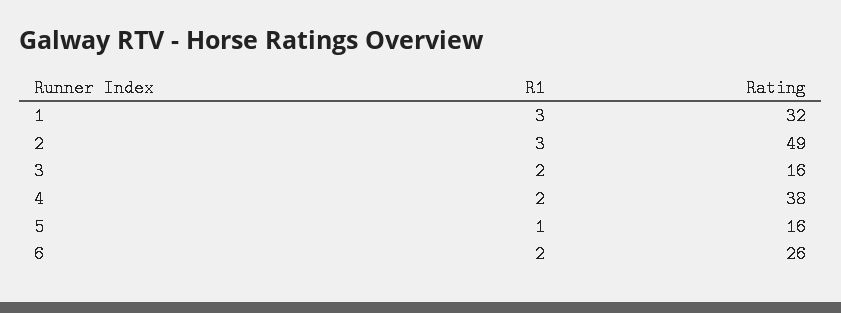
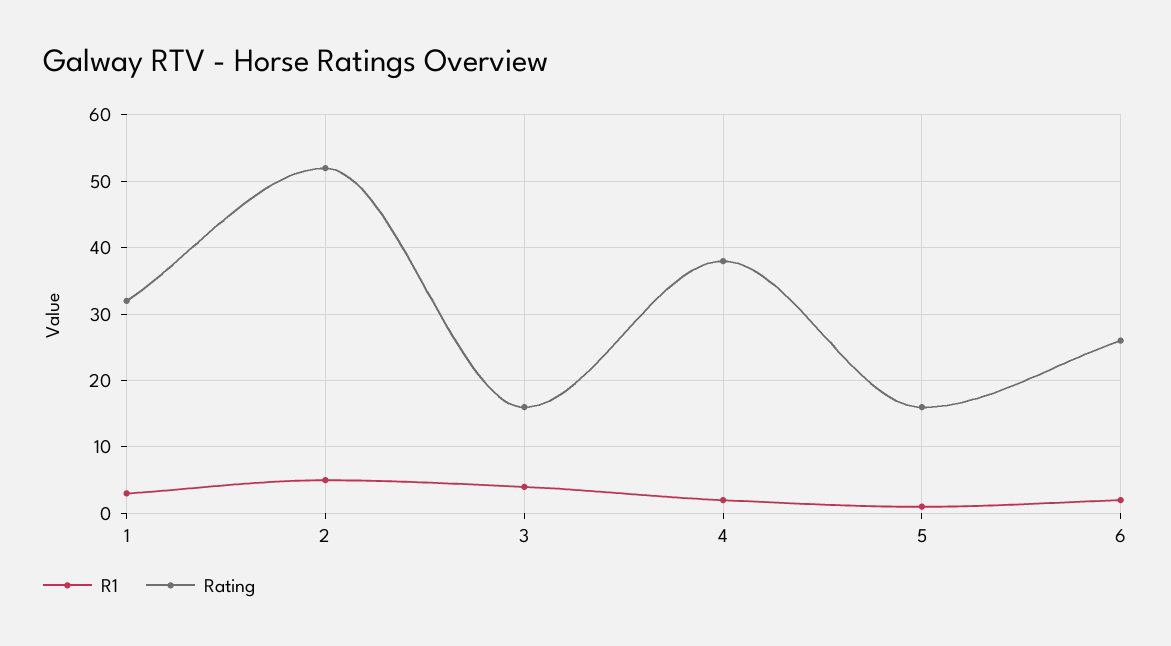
R1, 2: 3 -> 5
Rating, 2: 49 -> 52
R1, 3: 2 -> 4

